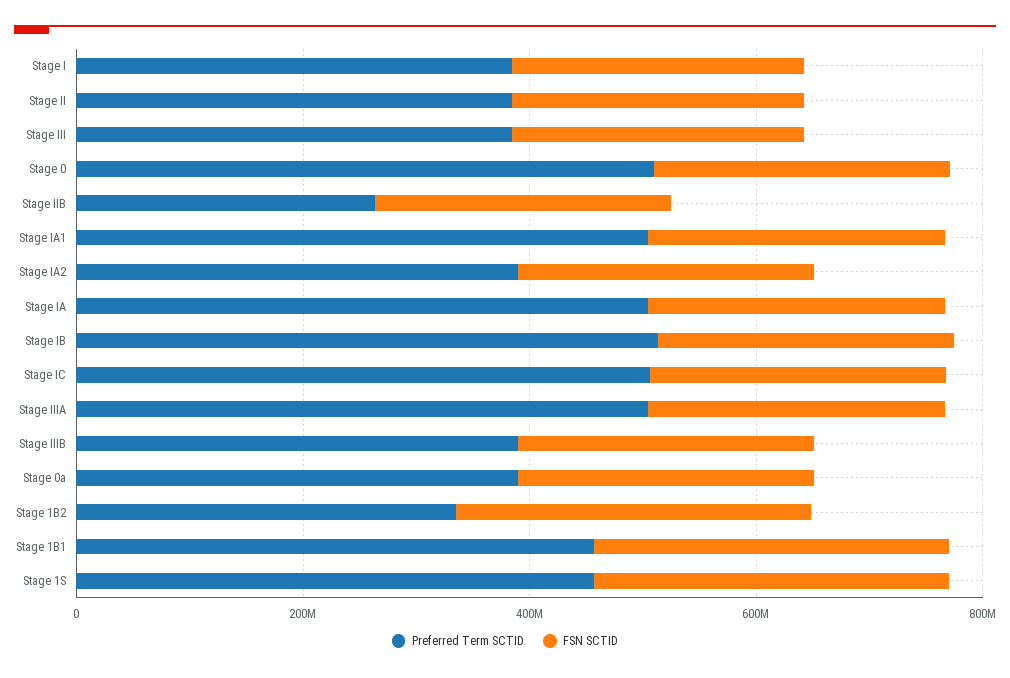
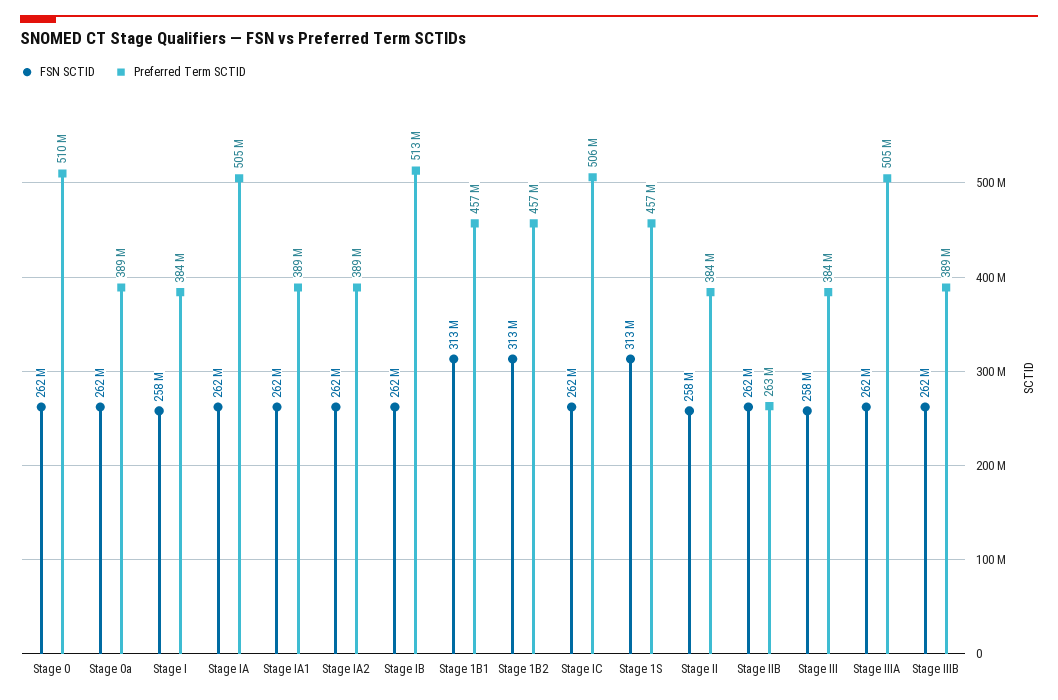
Preferred Term SCTID, Stage IA1: 500000000 -> 389000000
Preferred Term SCTID, Stage 1B2: 350000000 -> 457000000

